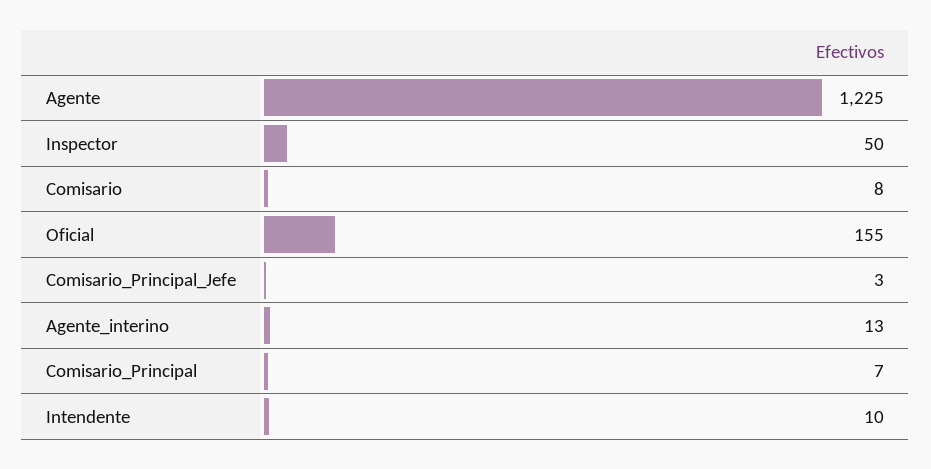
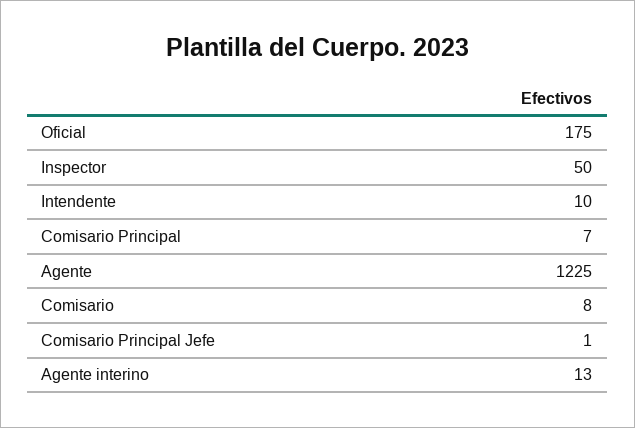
Oficial: 155 -> 175
Comisario_Principal_Jefe: 3 -> 1

